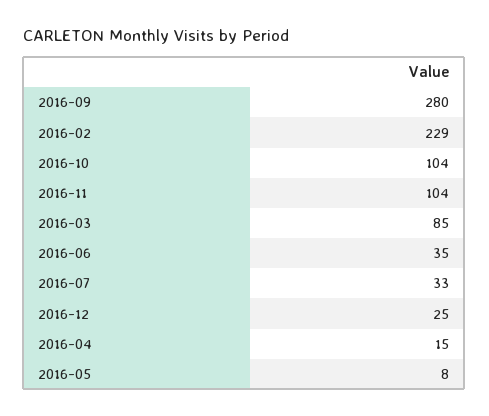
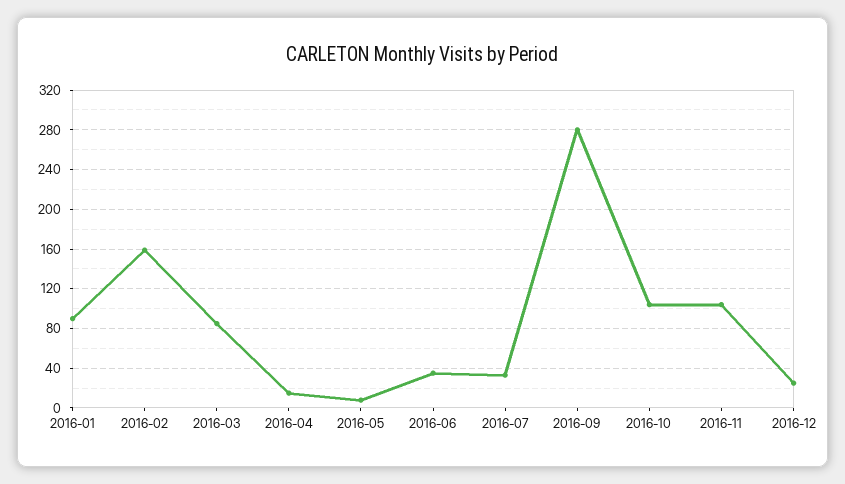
2016-02: 229 -> 160
2016-01: none -> 90

